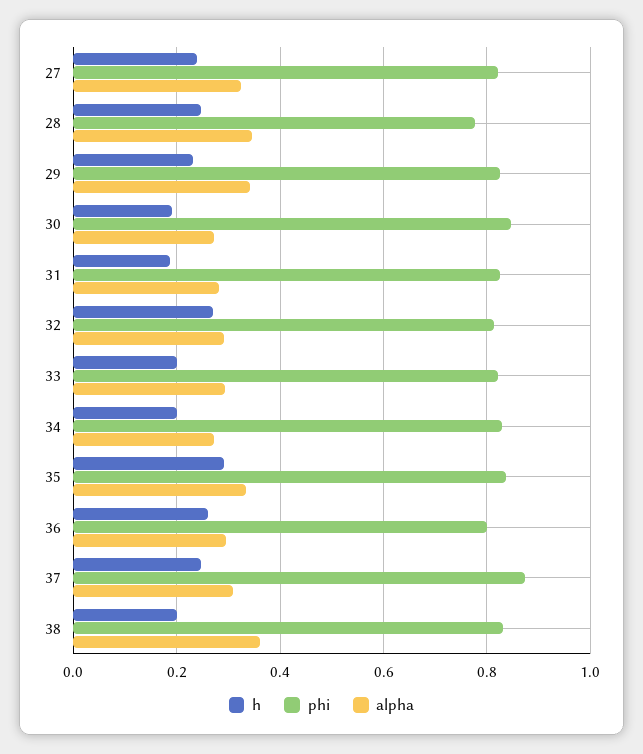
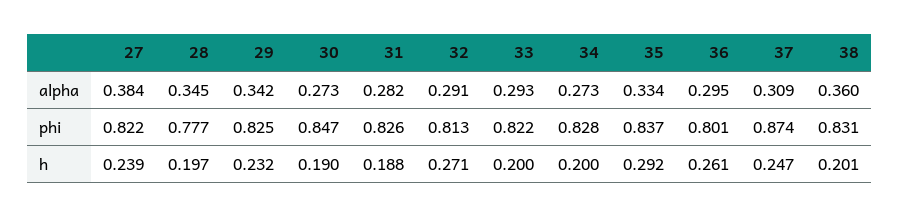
alpha, 27: 0.32 -> 0.384
h, 28: 0.24 -> 0.197

